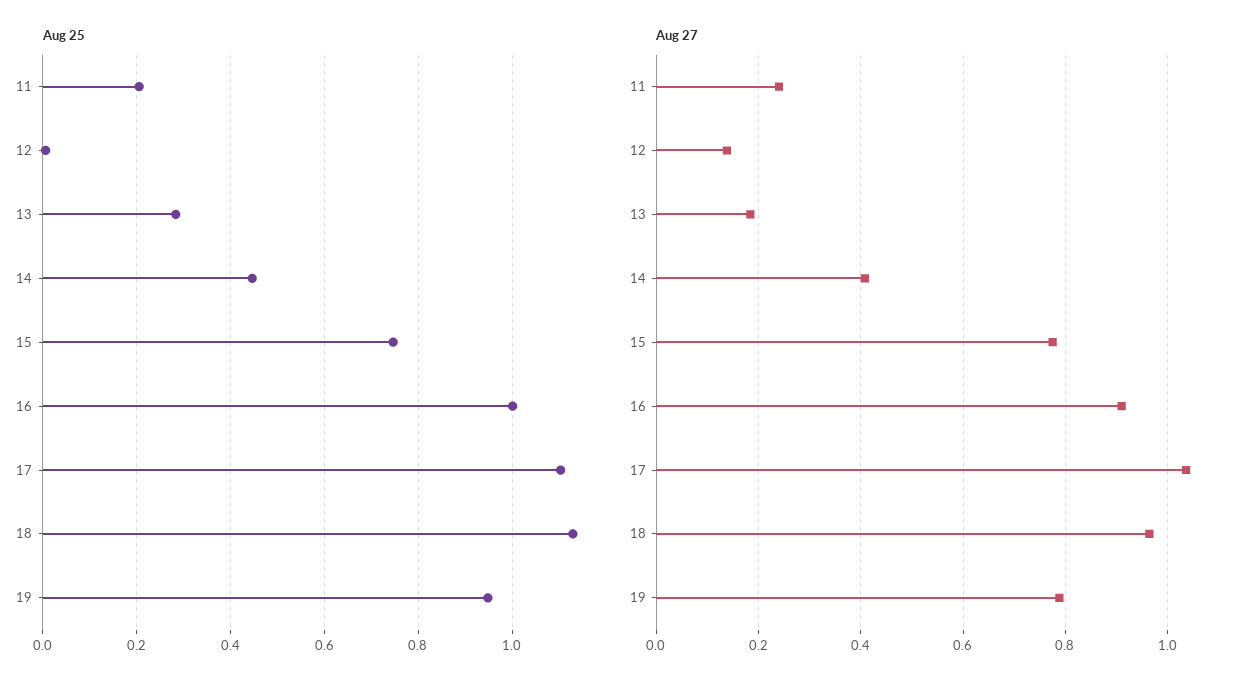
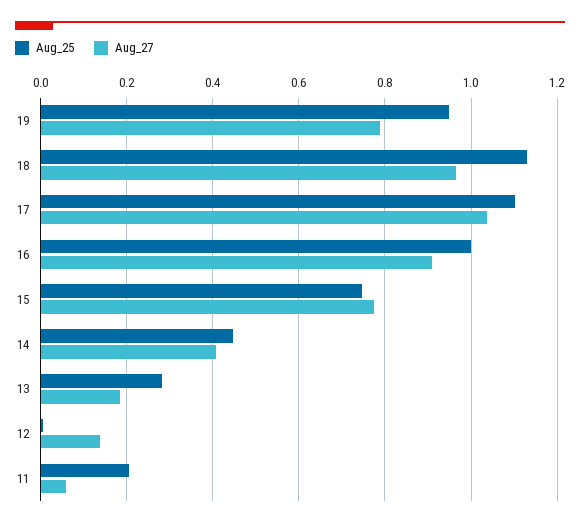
Aug 27, 11: 0.24 -> 0.06

